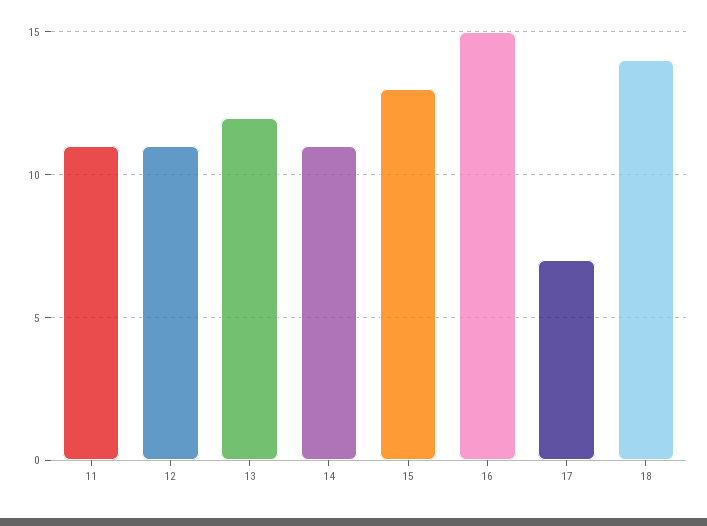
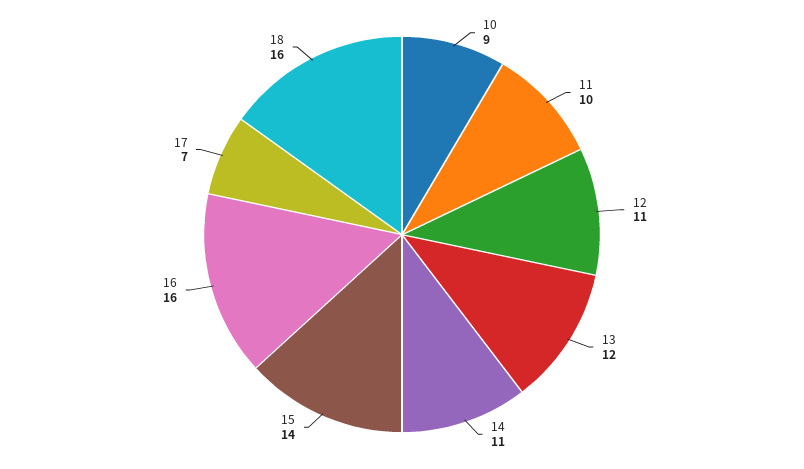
11: 11 -> 10
15: 13 -> 14
16: 15 -> 16
18: 14 -> 16
10: none -> 9

